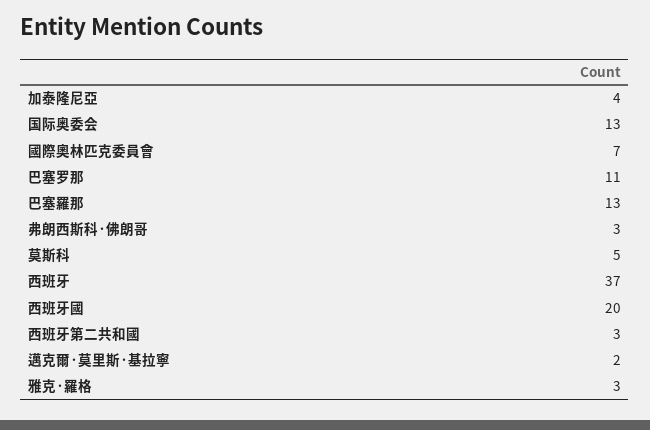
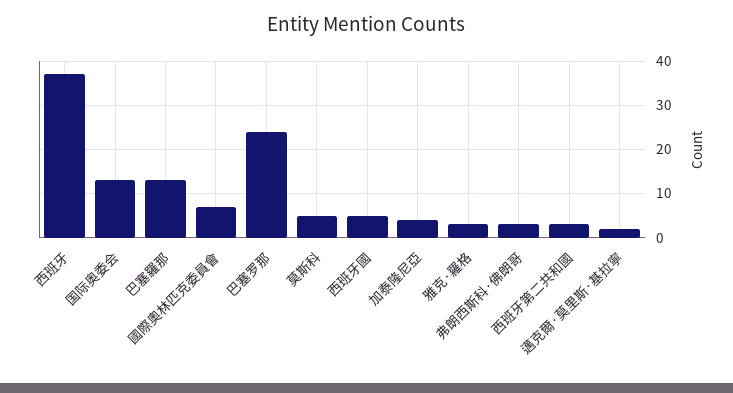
巴塞罗那: 11 -> 25
西班牙國: 20 -> 5

